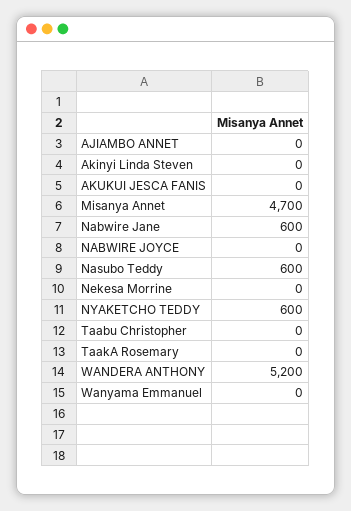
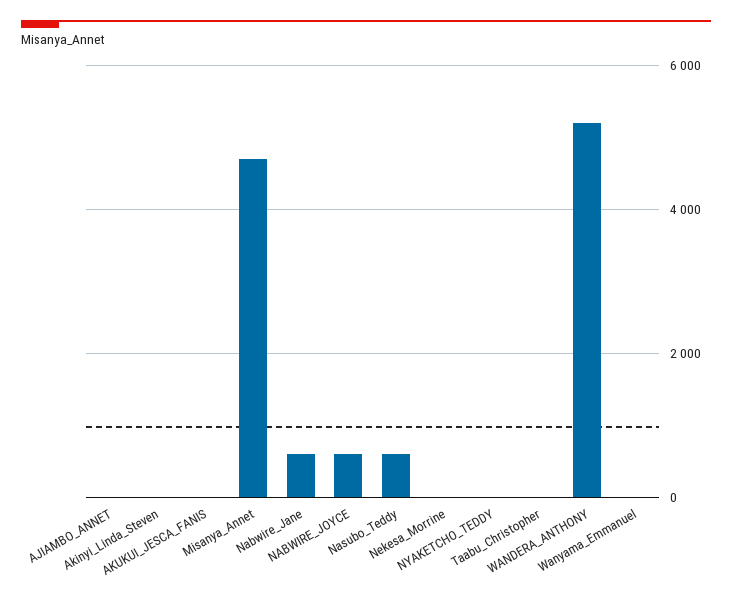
NABWIRE JOYCE: 0 -> 600
NYAKETCHO TEDDY: 600 -> 0
TaakA Rosemary: 0 -> none

